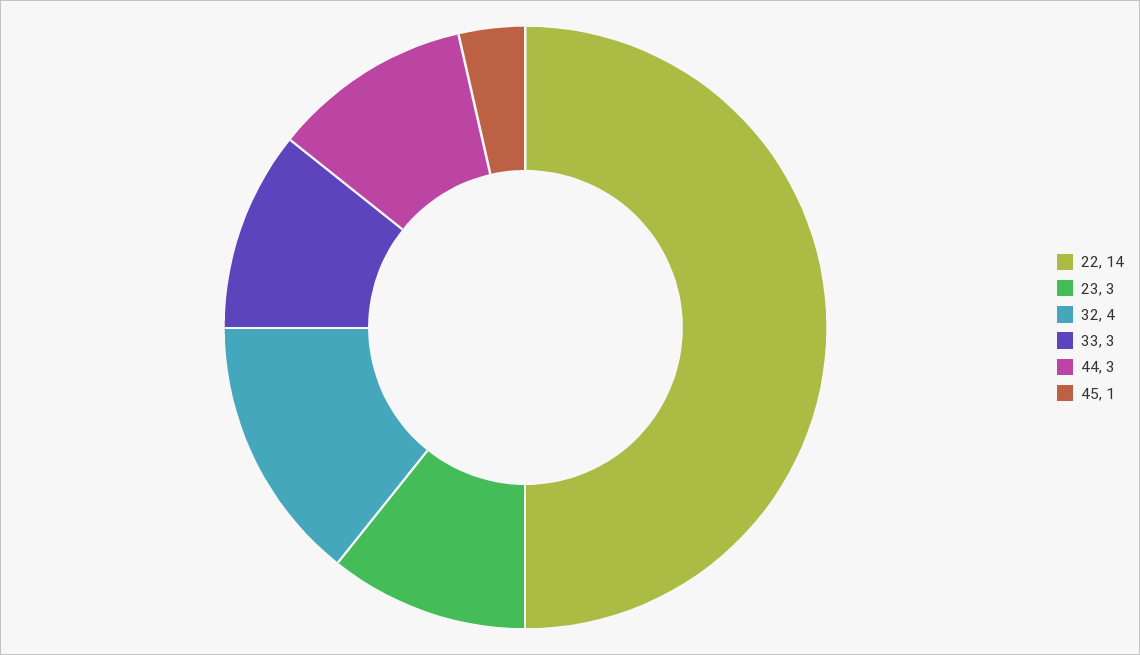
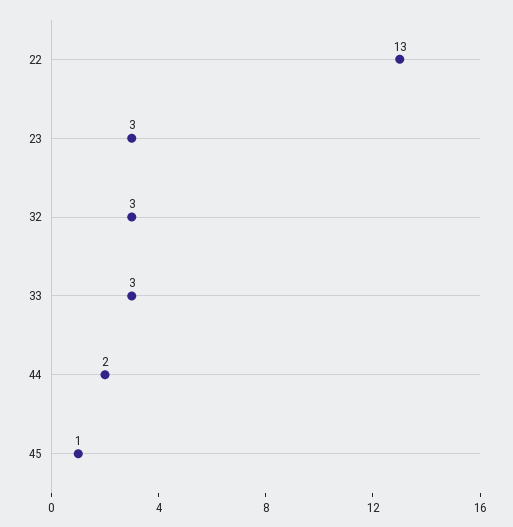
22: 14 -> 13
32: 4 -> 3
44: 3 -> 2

